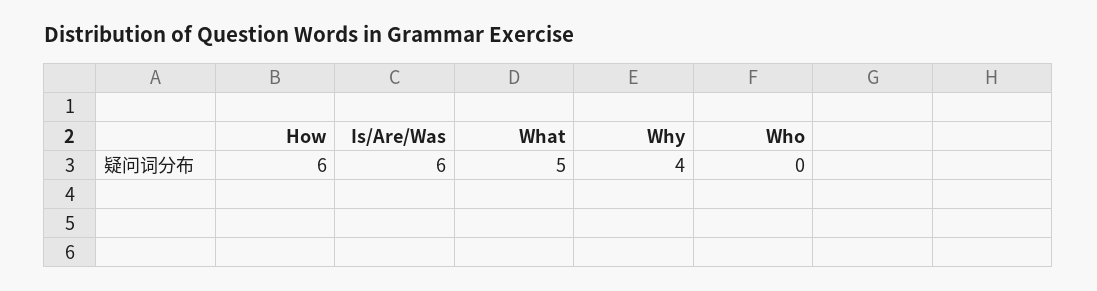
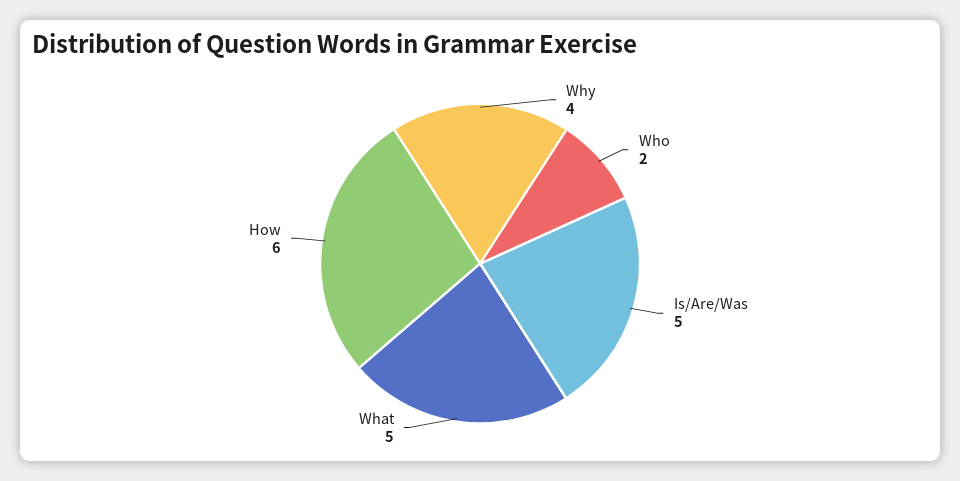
Is/Are/Was: 6 -> 5
Who: 0 -> 2

